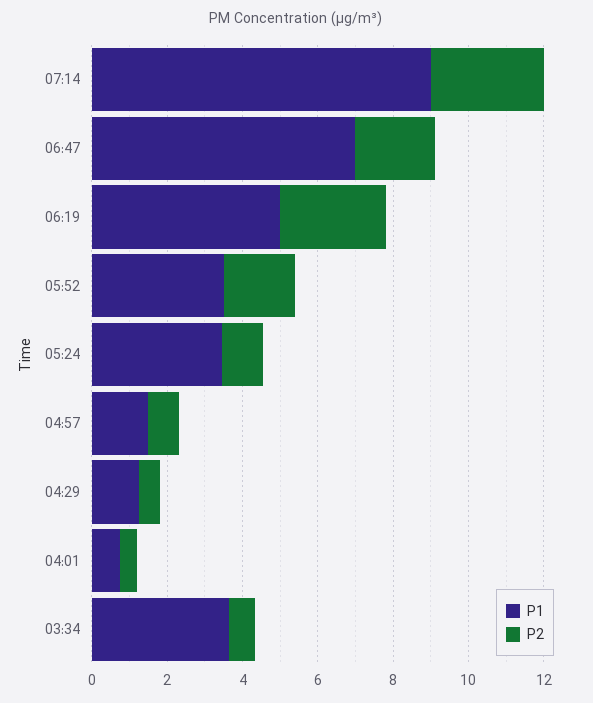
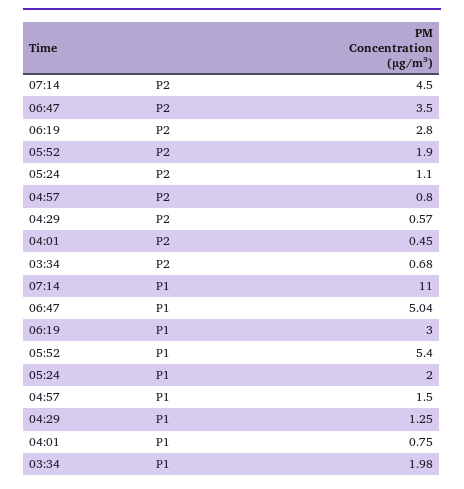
P1, 07:14: 9 -> 11
P2, 07:14: 3 -> 4.5
P1, 06:47: 7 -> 5.04
P2, 06:47: 2 -> 3.5
P1, 06:19: 5 -> 3
P1, 05:52: 3.5 -> 5.4
P1, 05:24: 3.5 -> 2
P1, 03:34: 3.5 -> 1.98

